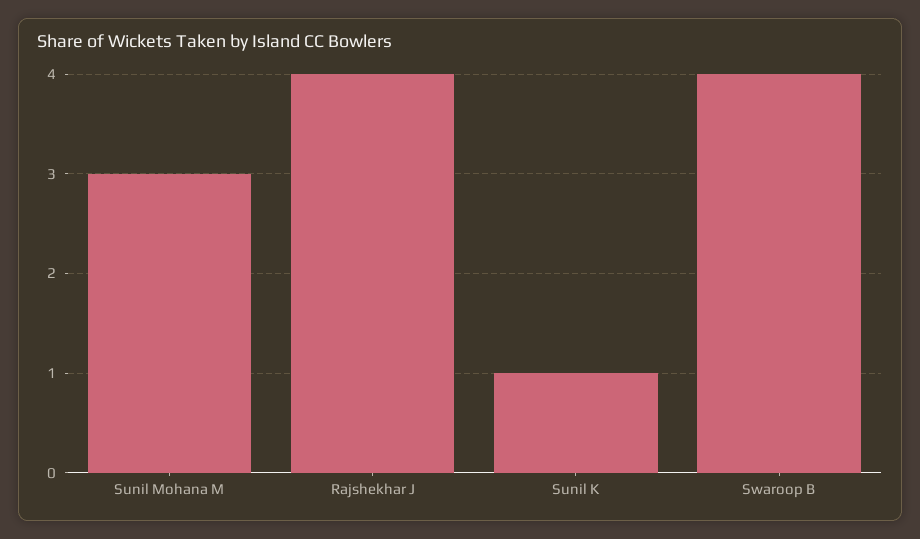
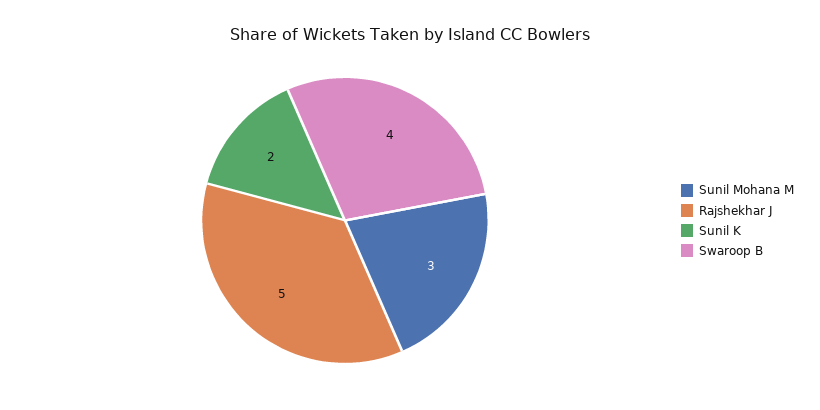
Rajshekhar J: 4 -> 5
Sunil K: 1 -> 2

